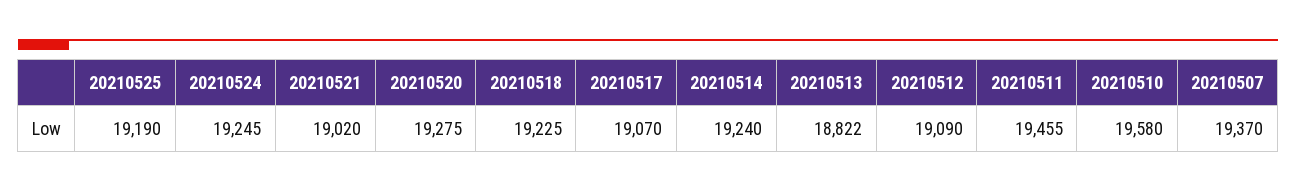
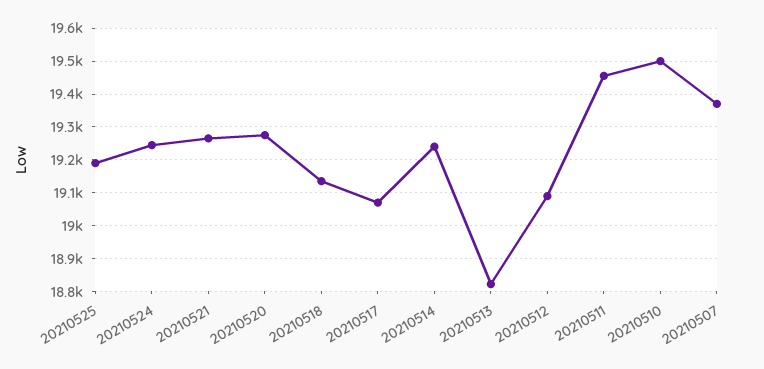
20210521: 19020 -> 19260
20210518: 19225 -> 19140
20210510: 19580 -> 19500

